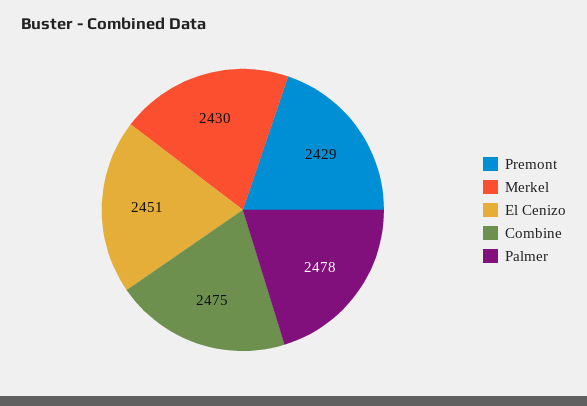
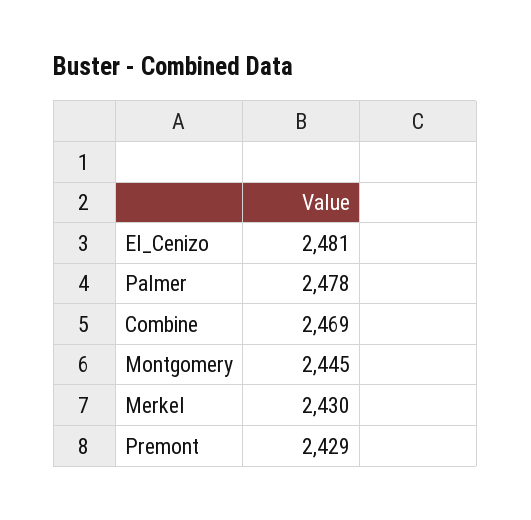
El Cenizo: 2451 -> 2481
Combine: 2475 -> 2469
Montgomery: none -> 2445

